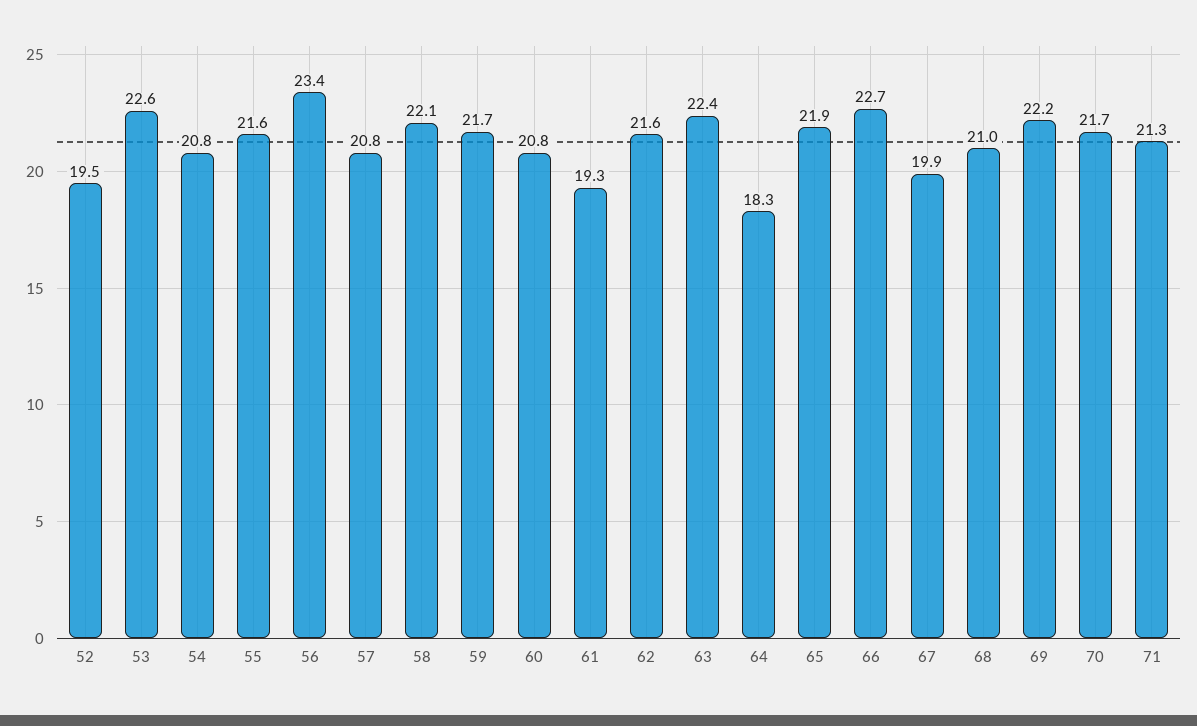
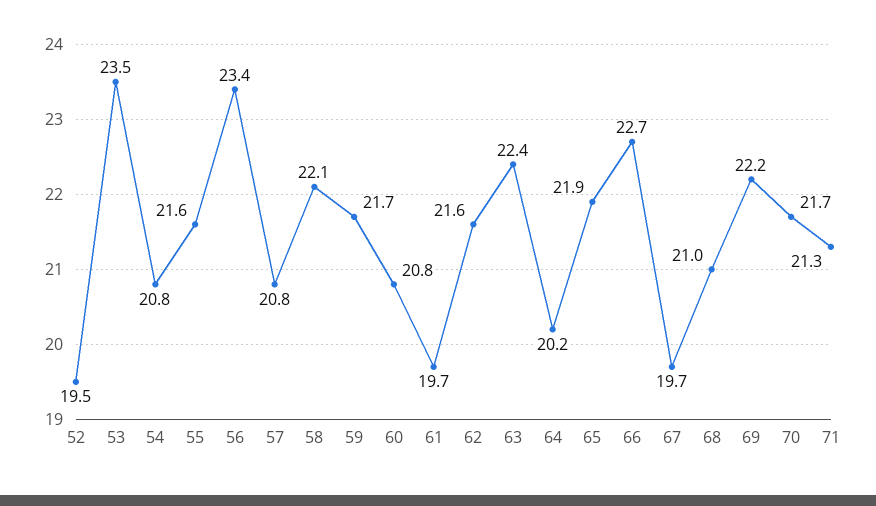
53: 22.6 -> 23.5
61: 19.3 -> 19.7
64: 18.3 -> 20.2
67: 19.9 -> 19.7

